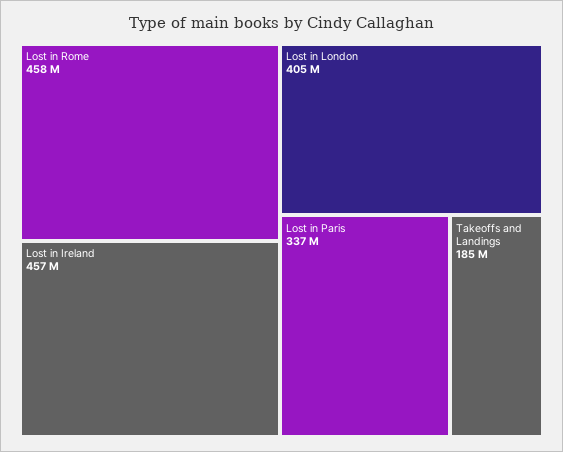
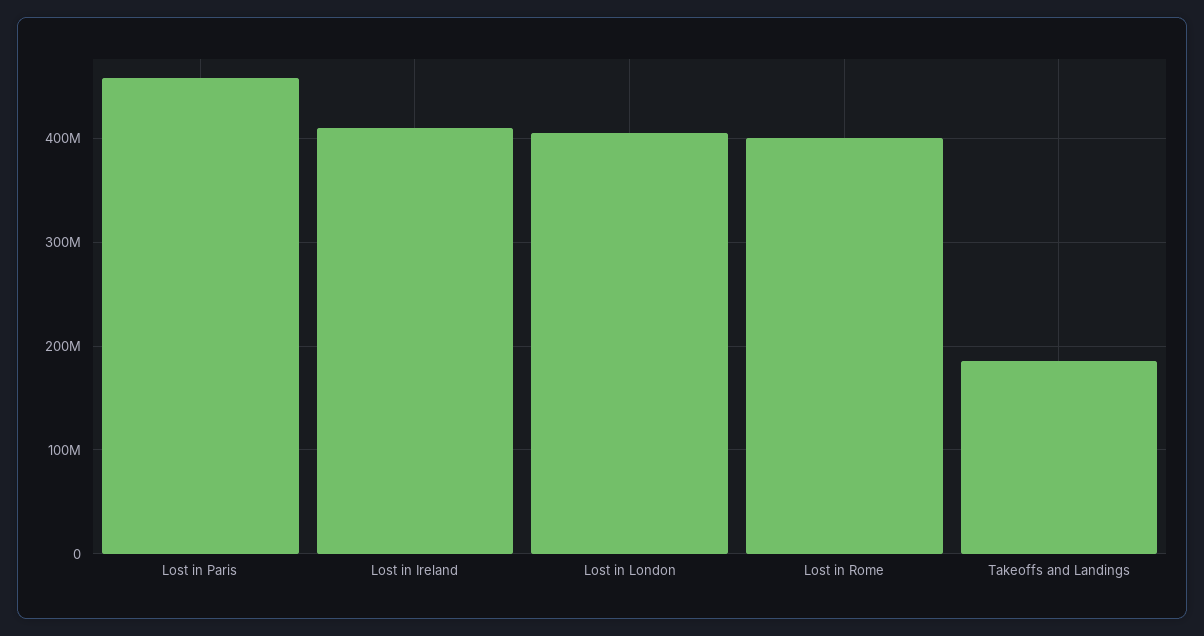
Lost in Rome: 458000000 -> 400000000
Lost in Ireland: 457000000 -> 410000000
Lost in Paris: 337000000 -> 460000000

